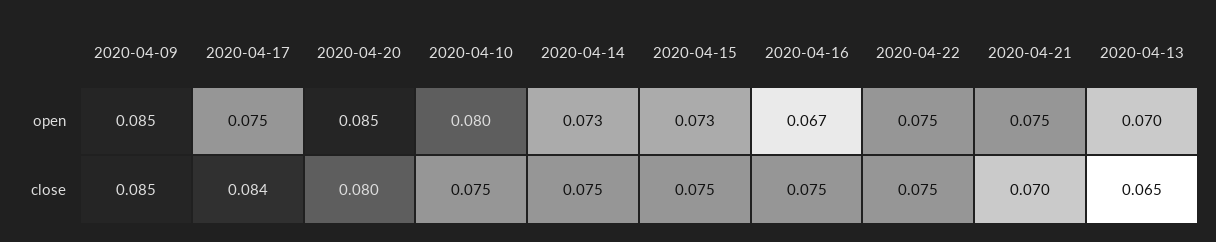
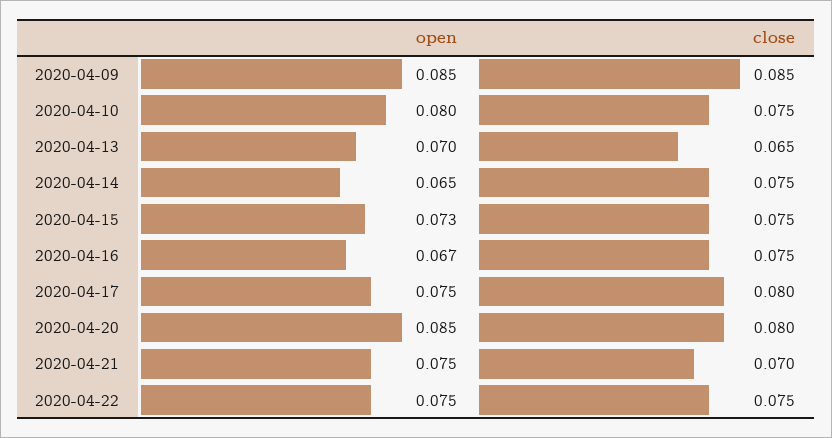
2020-04-14, open: 0.073 -> 0.065
2020-04-17, close: 0.084 -> 0.08

